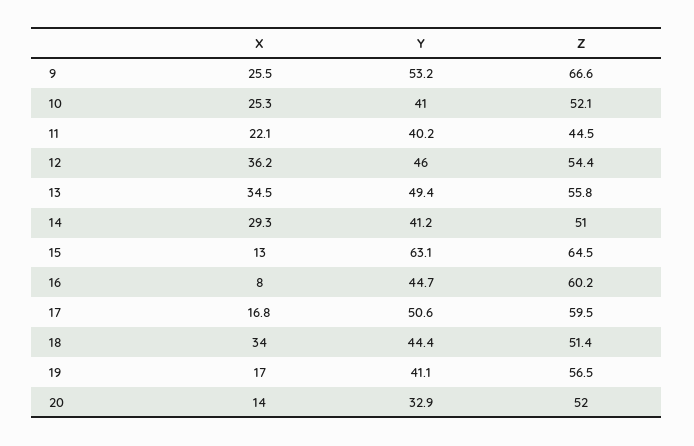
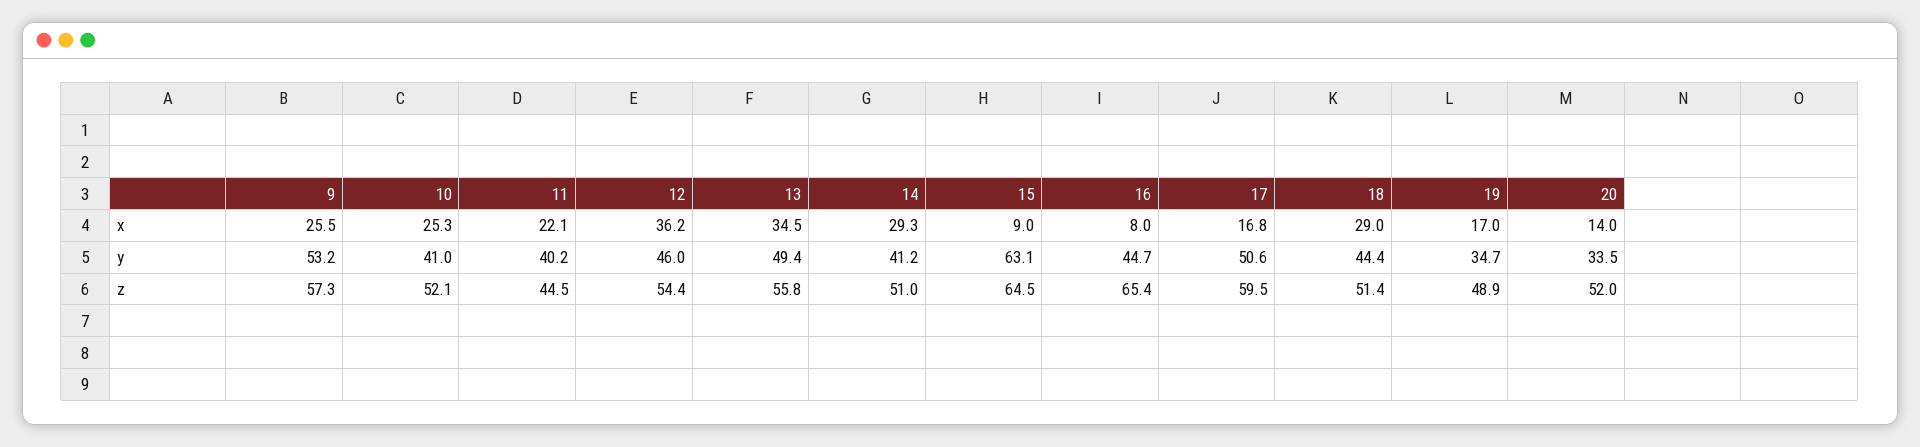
Z, 9: 66.6 -> 57.3
X, 15: 13 -> 9
Z, 16: 60.2 -> 65.4
X, 18: 34 -> 29
Y, 19: 41.1 -> 34.7
Z, 19: 56.5 -> 48.9
Y, 20: 32.9 -> 33.5

